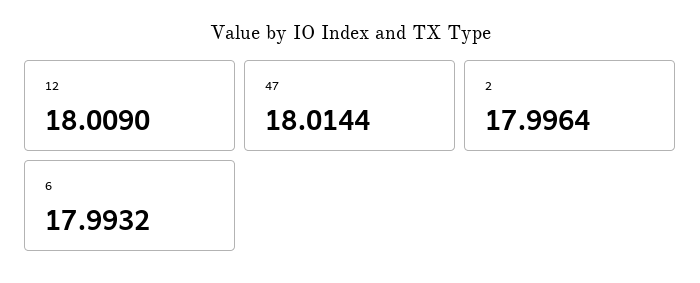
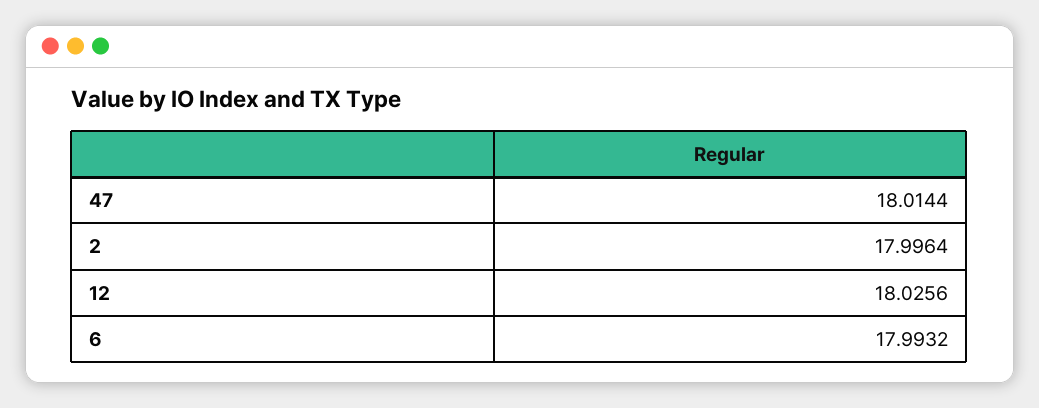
12: 18.009 -> 18.0256

